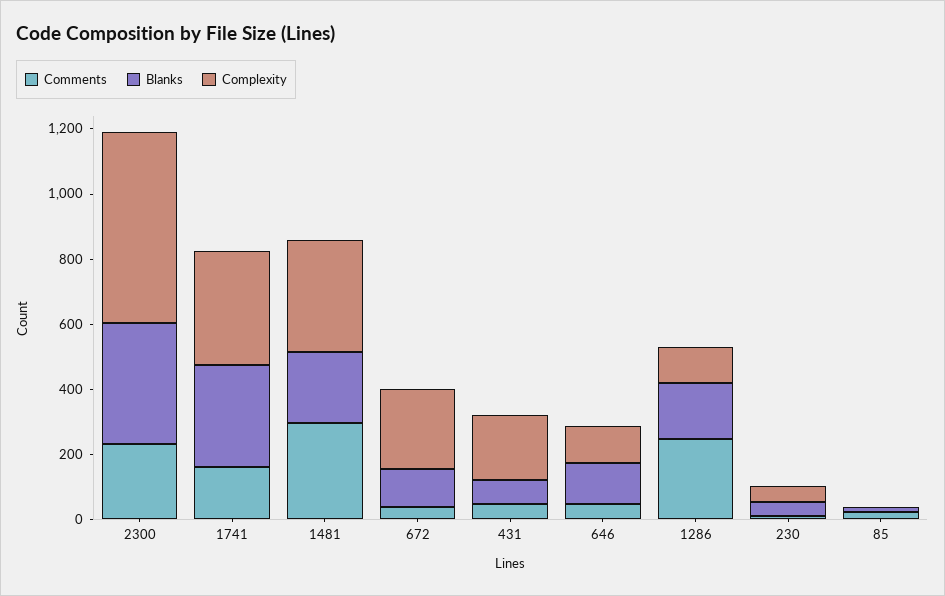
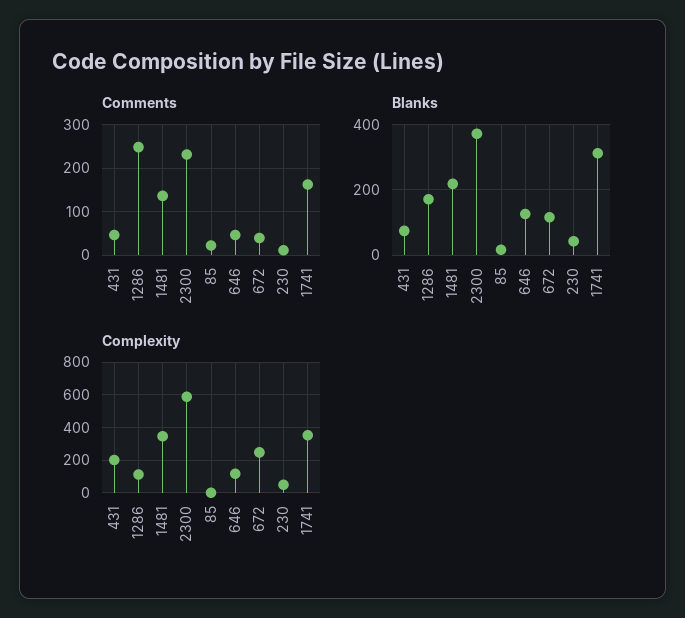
Comments, 1481: 300 -> 140

